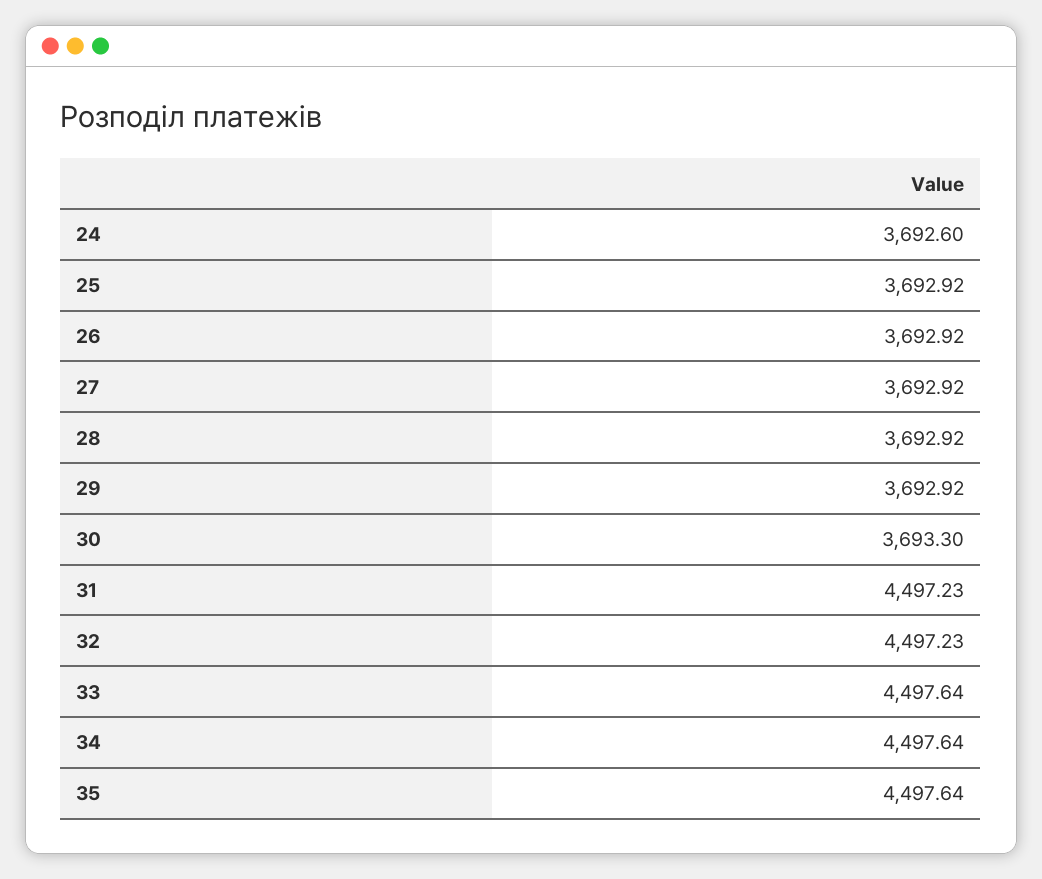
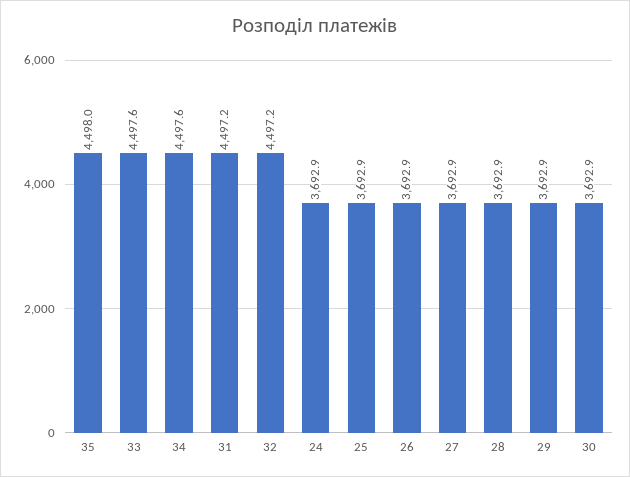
24: 3692.6 -> 3692.9
30: 3693.3 -> 3692.9
35: 4497.64 -> 4498

